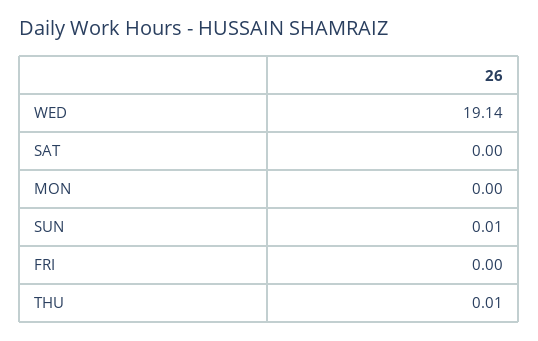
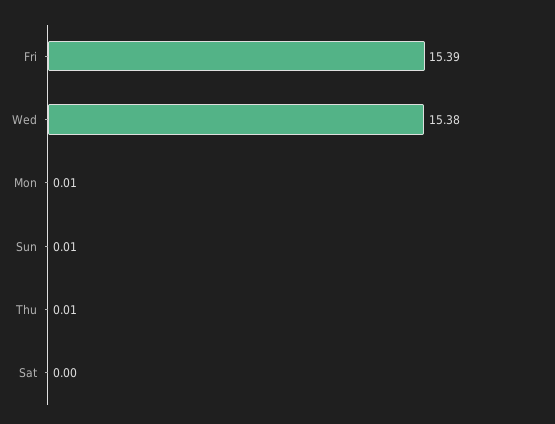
WED: 19.14 -> 15.38
MON: 0 -> 0.01
FRI: 0 -> 15.39

